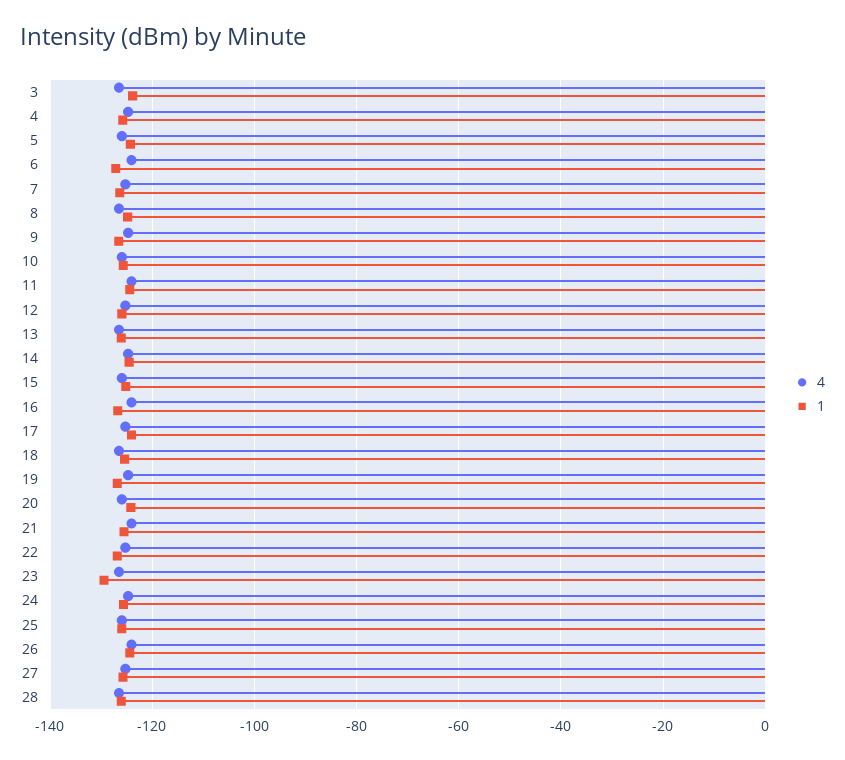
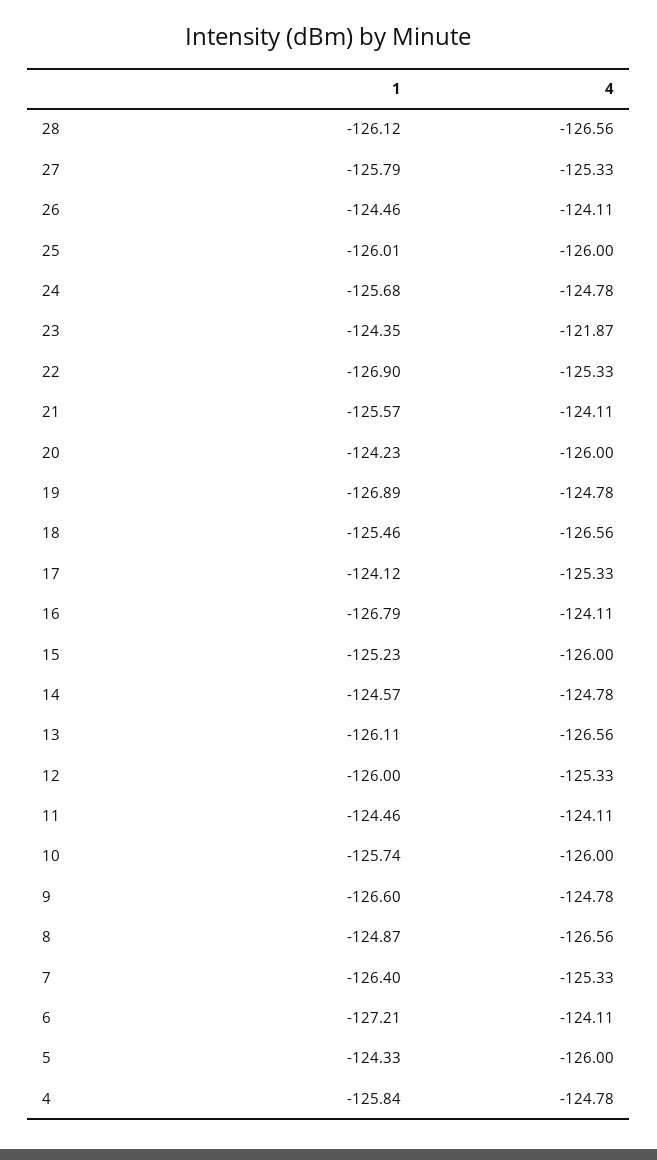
4, 3: -126 -> none
1, 3: -124 -> none
4, 23: -126 -> -121.87
1, 23: -130 -> -124.35

